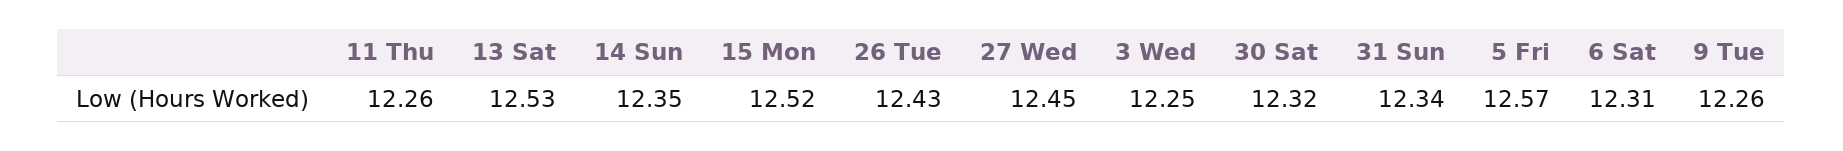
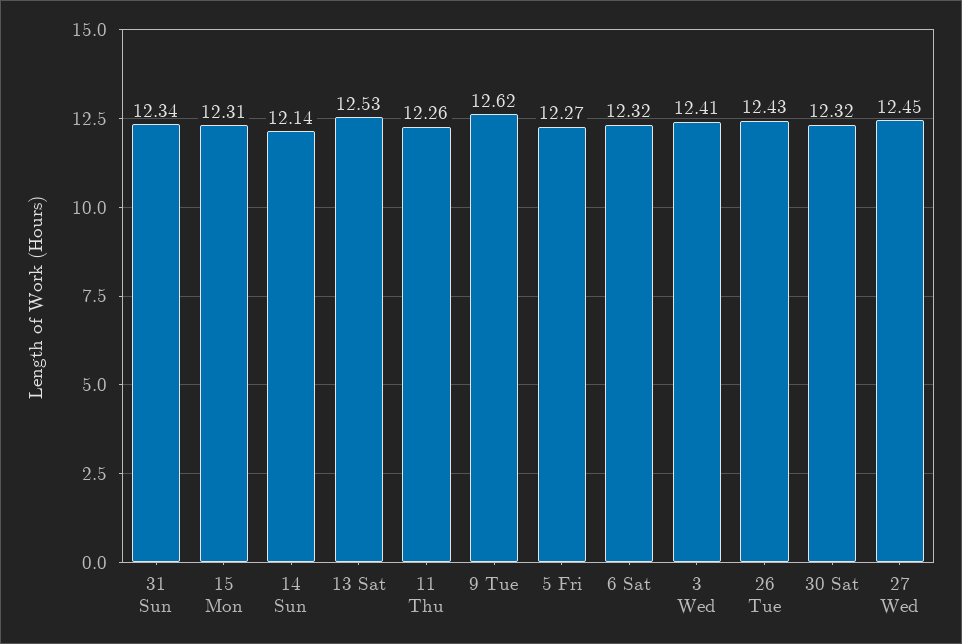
14 Sun: 12.35 -> 12.14
15 Mon: 12.52 -> 12.31
3 Wed: 12.25 -> 12.41
5 Fri: 12.57 -> 12.27
6 Sat: 12.31 -> 12.32
9 Tue: 12.26 -> 12.62

